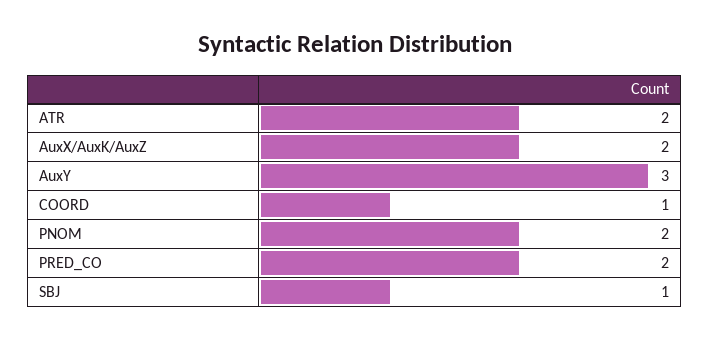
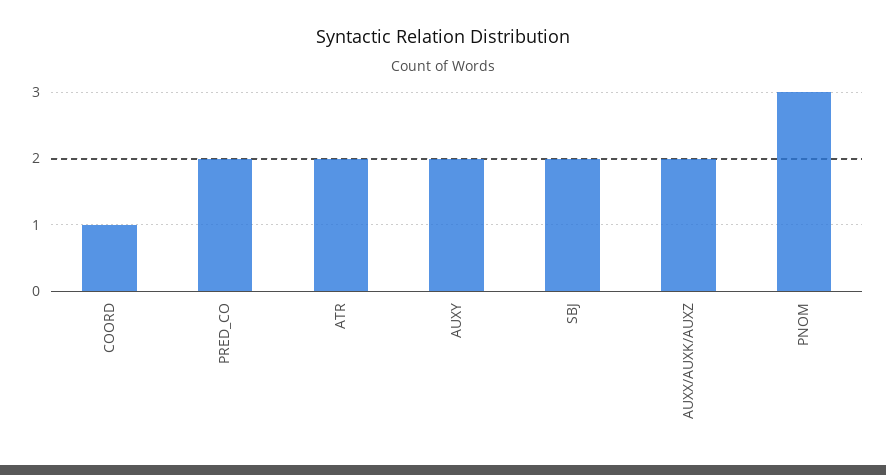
AuxY: 3 -> 2
PNOM: 2 -> 3
SBJ: 1 -> 2

